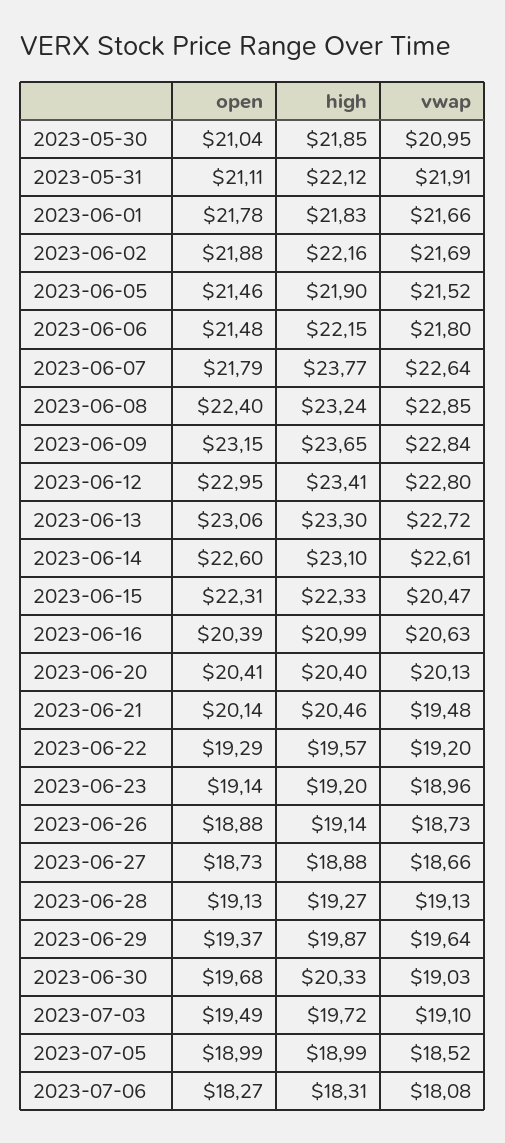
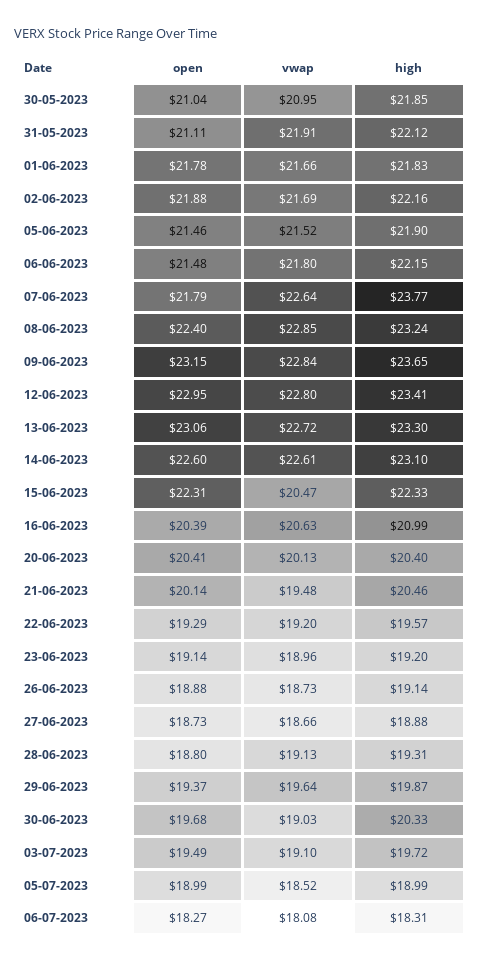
open, 2023-06-28: 19.13 -> 18.8
high, 2023-06-28: 19.27 -> 19.31

